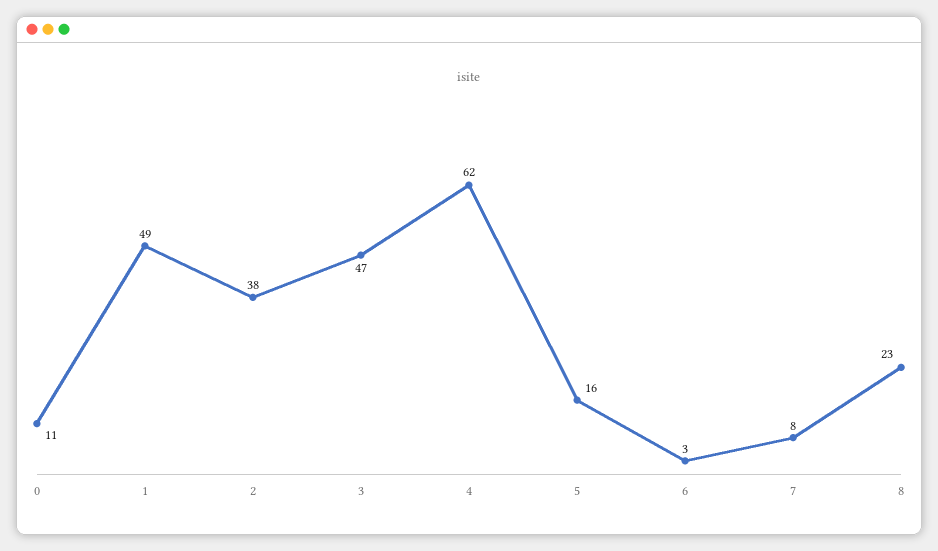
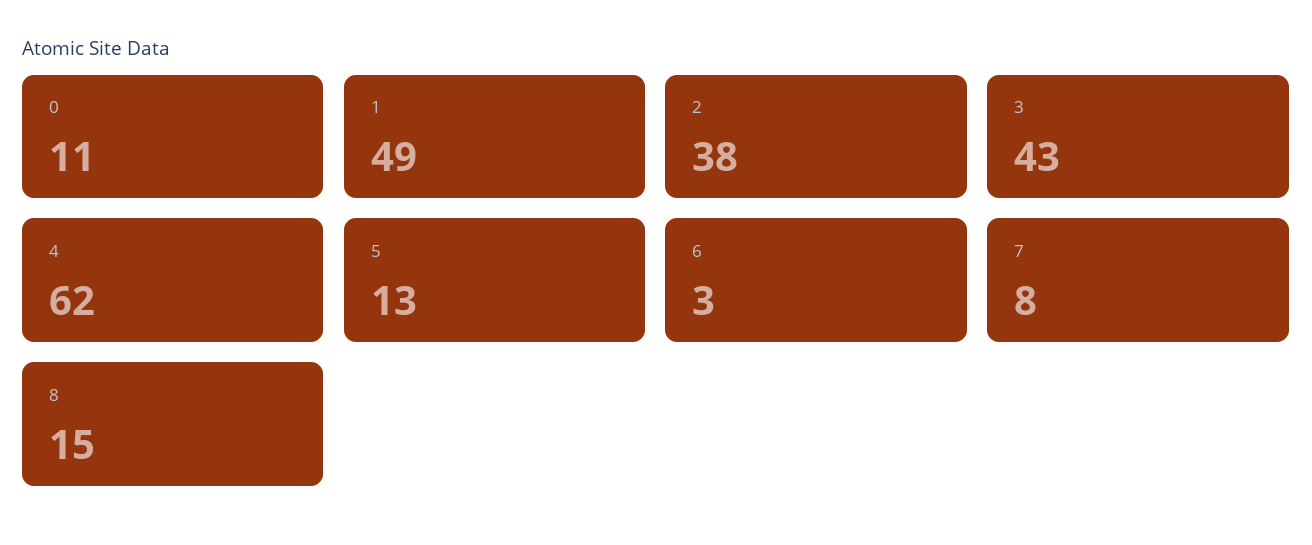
3: 47 -> 43
5: 16 -> 13
8: 23 -> 15

